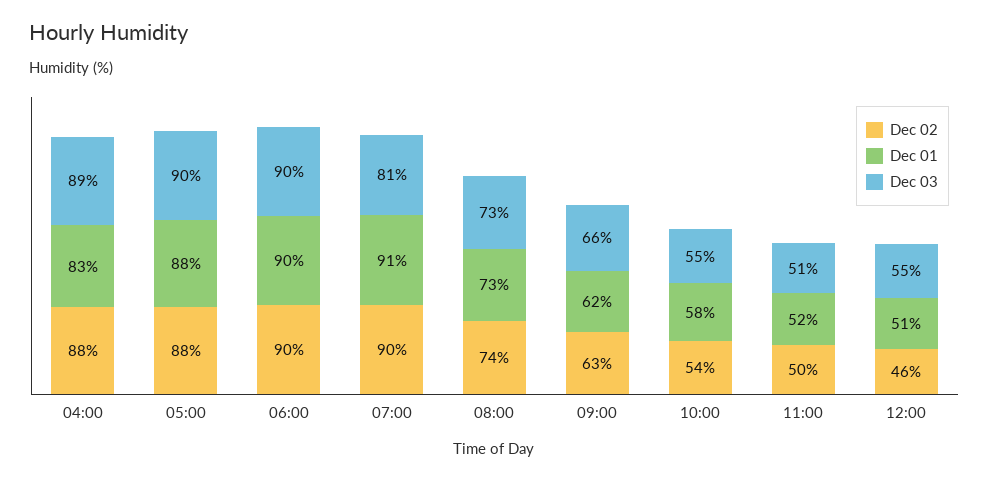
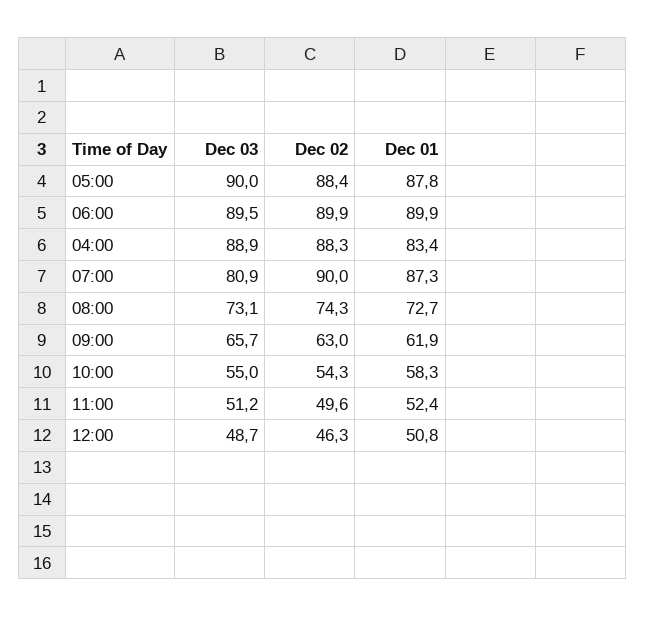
Dec 01, 07:00: 91 -> 87.3
Dec 03, 12:00: 55 -> 48.7

